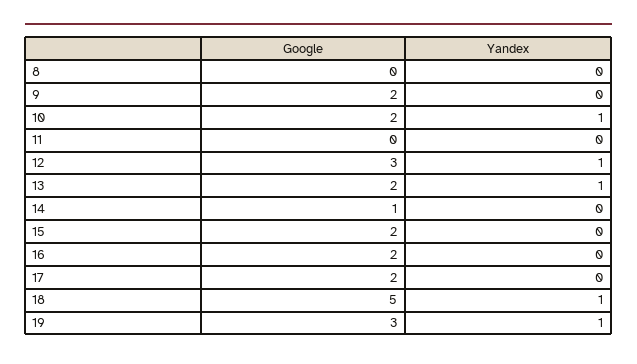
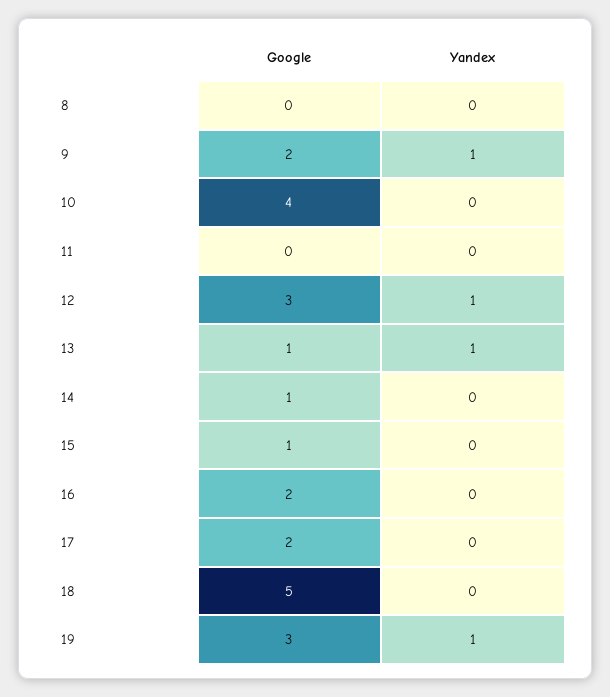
Yandex, 9: 0 -> 1
Google, 10: 2 -> 4
Yandex, 10: 1 -> 0
Google, 13: 2 -> 1
Google, 15: 2 -> 1
Yandex, 18: 1 -> 0

